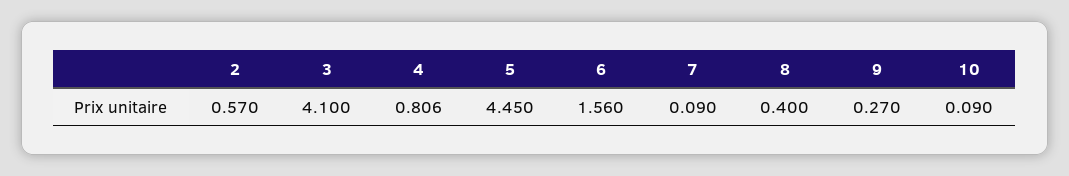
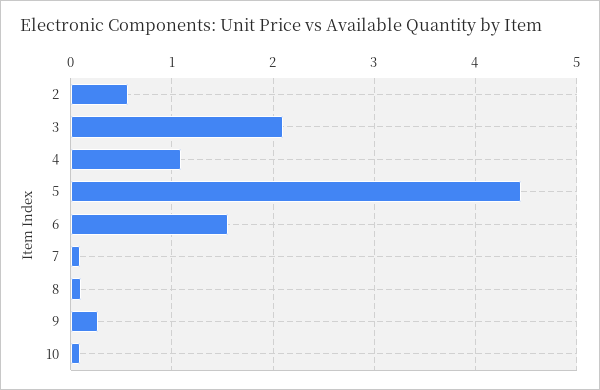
3: 4.1 -> 2.1
4: 0.806 -> 1.1
8: 0.4 -> 0.1

